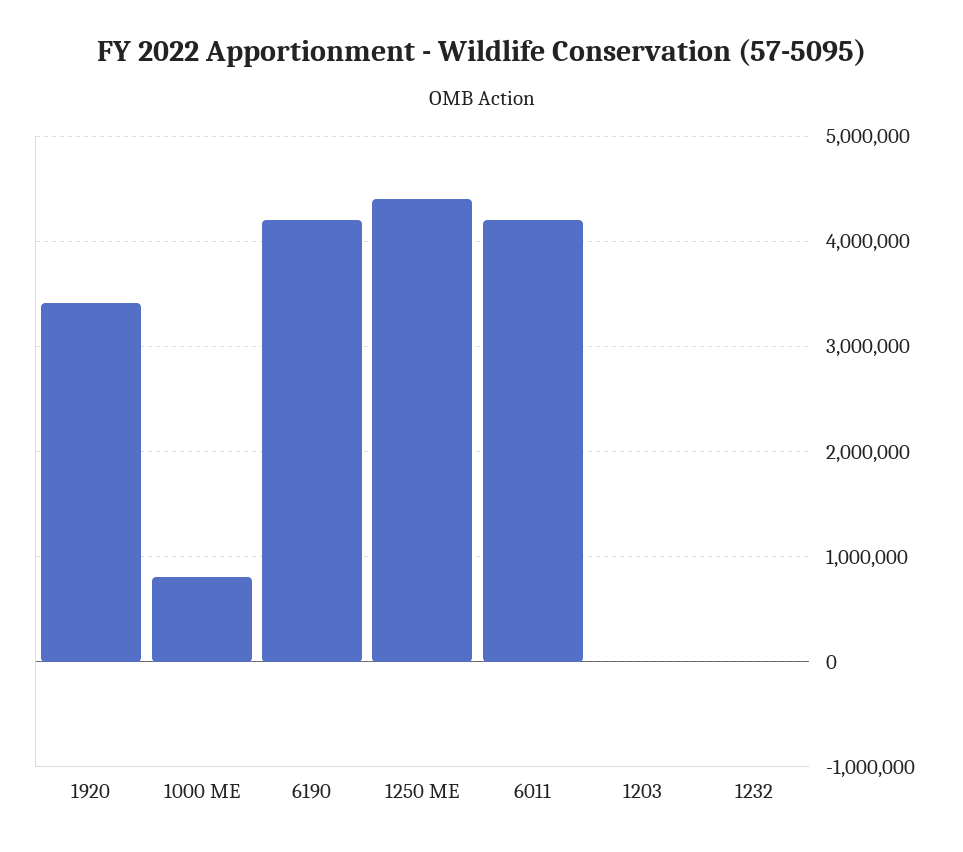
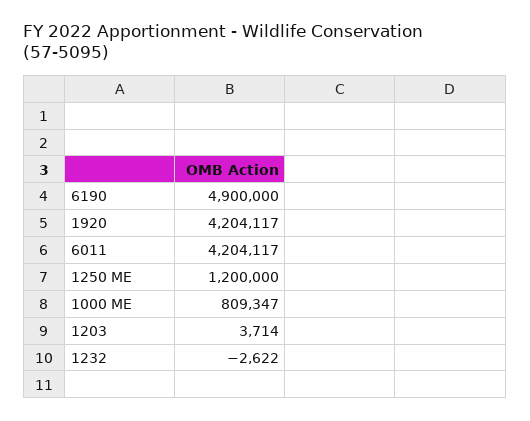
1920: 3400000 -> 4204117
6190: 4200000 -> 4900000
1250 ME: 4400000 -> 1200000

